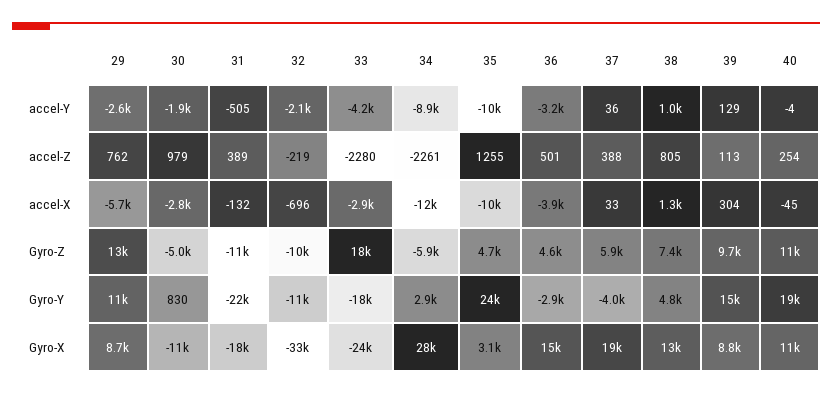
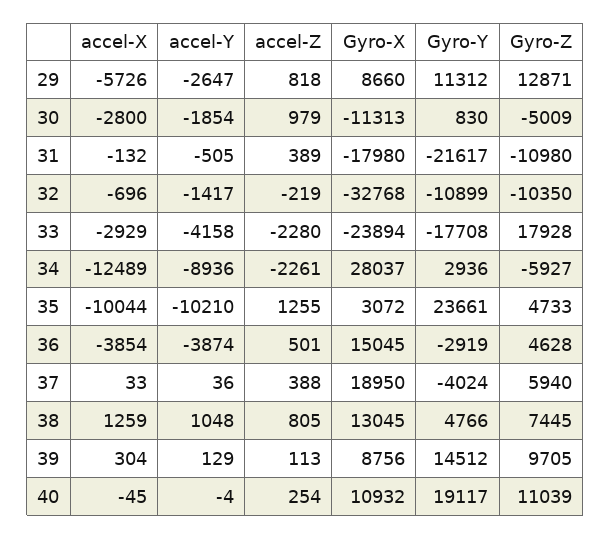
32, accel-Y: -2100 -> -1417
36, accel-Y: -3200 -> -3874
29, accel-Z: 762 -> 818

